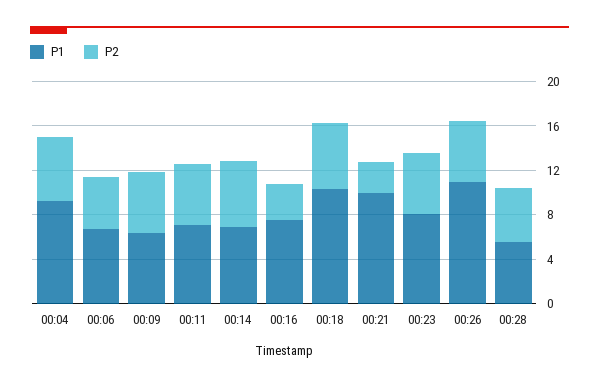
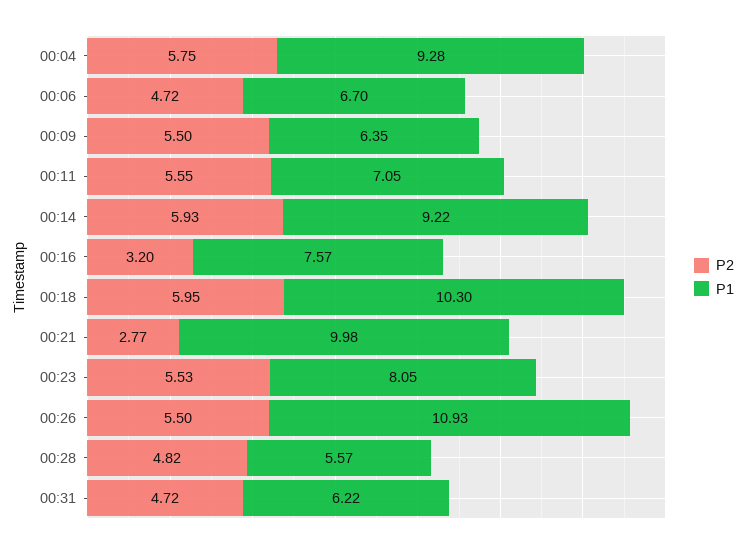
P1, 00:14: 7 -> 9.22
P2, 00:31: none -> 4.72
P1, 00:31: none -> 6.22

